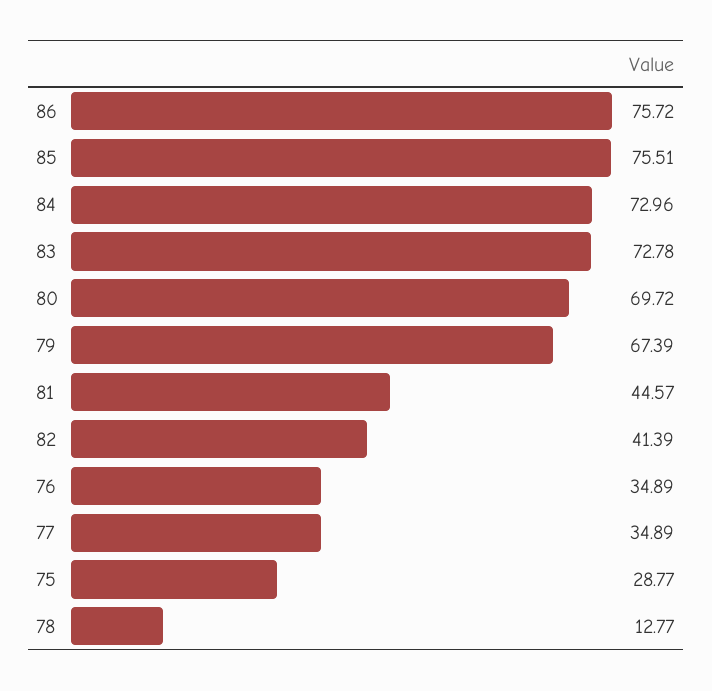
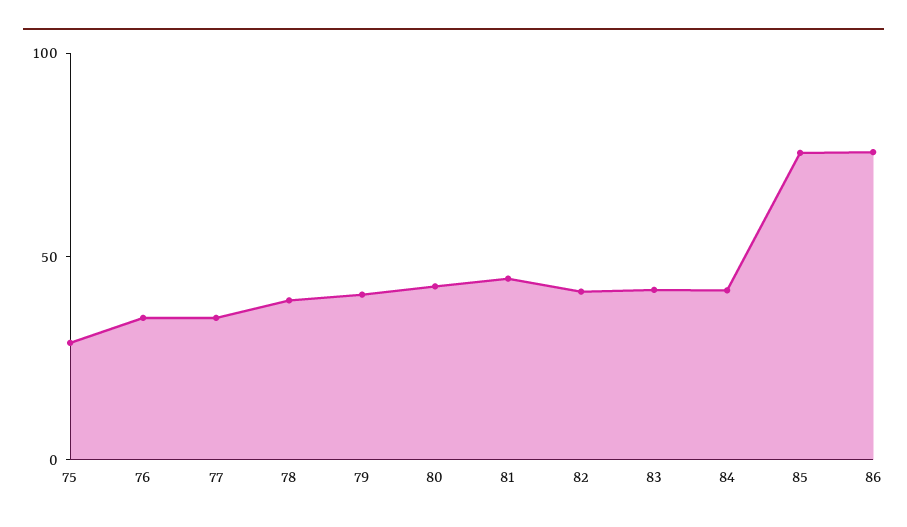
84: 72.96 -> 40
83: 72.78 -> 40
80: 69.72 -> 40
79: 67.39 -> 40
78: 12.77 -> 40

